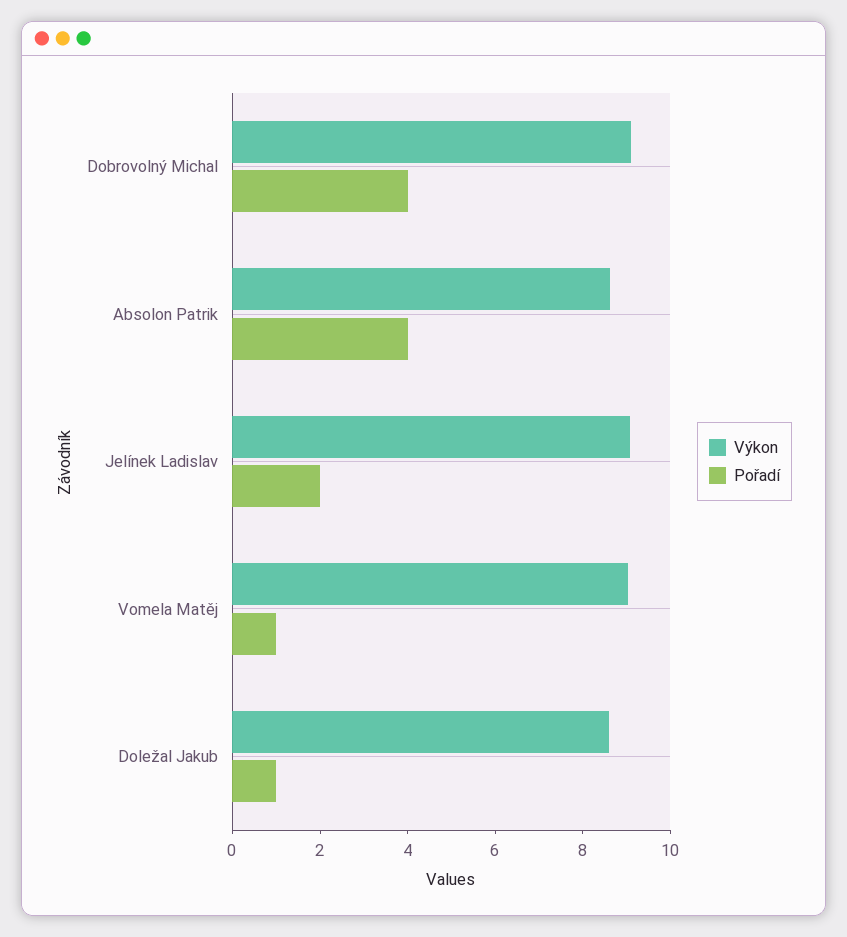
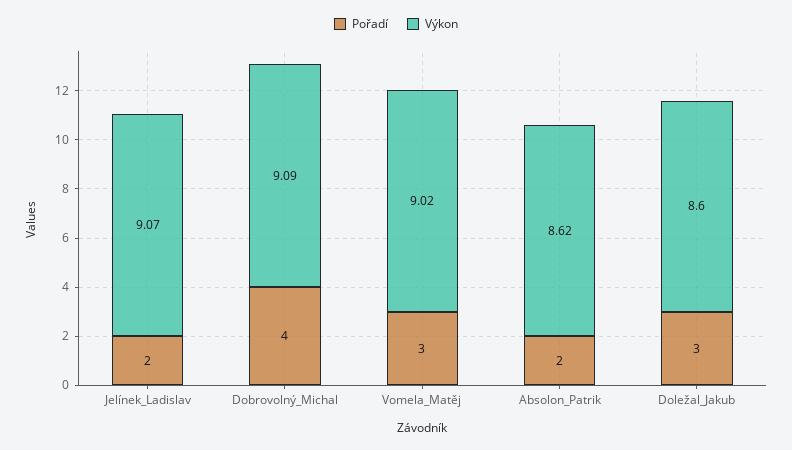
Pořadí, Absolon Patrik: 4 -> 2
Pořadí, Vomela Matěj: 1 -> 3
Pořadí, Doležal Jakub: 1 -> 3

